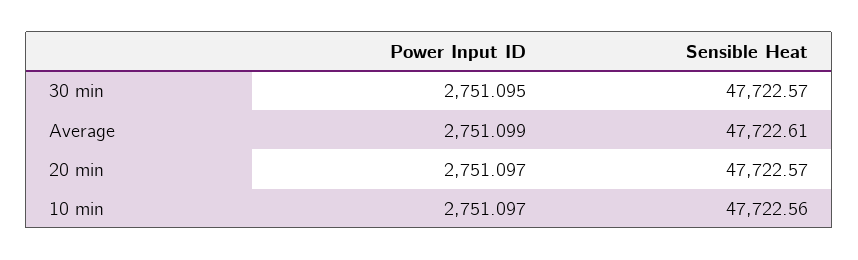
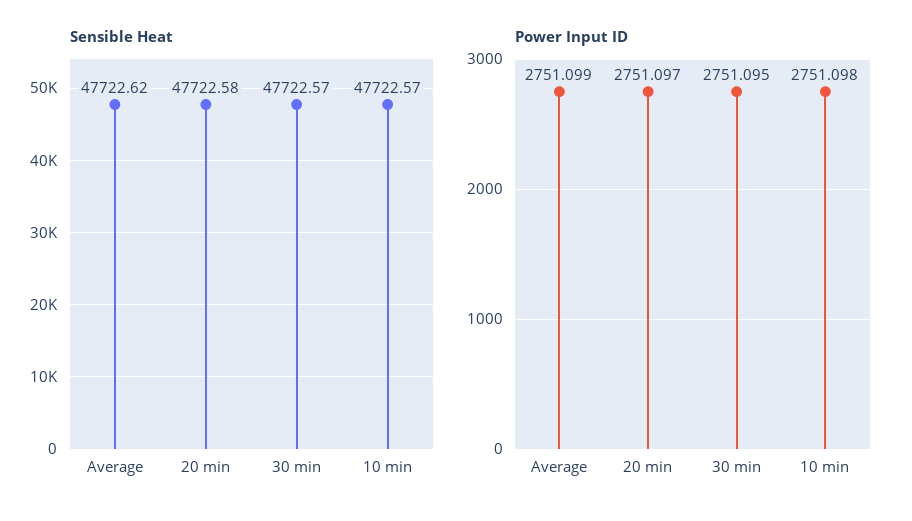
Sensible Heat, Average: 47722.61 -> 47722.62
Sensible Heat, 20 min: 47722.57 -> 47722.58
Power Input ID, 10 min: 2751.097 -> 2751.098
Sensible Heat, 10 min: 47722.56 -> 47722.57

